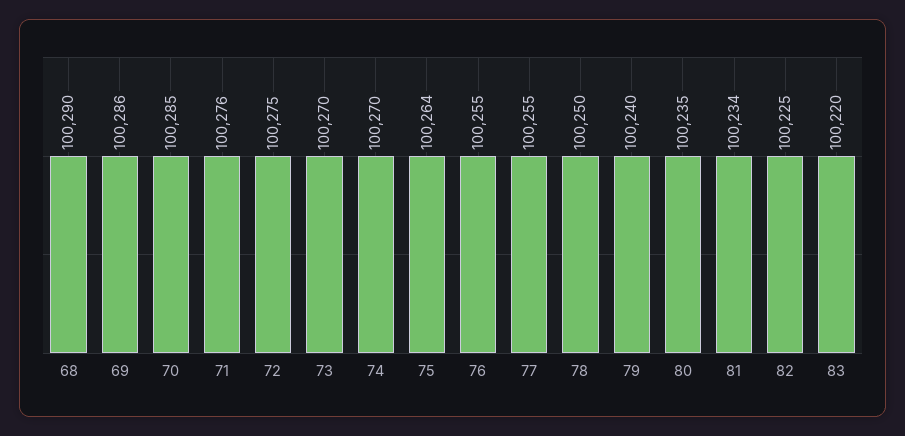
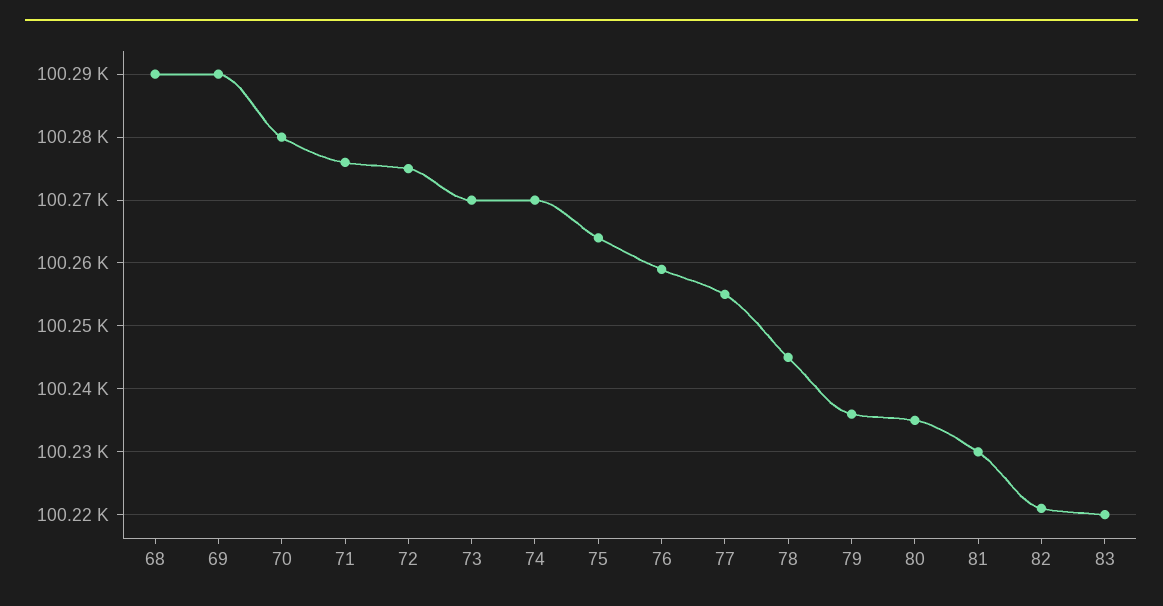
69: 100286 -> 100290
70: 100285 -> 100280
76: 100255 -> 100259
78: 100250 -> 100245
79: 100240 -> 100236
81: 100234 -> 100230
82: 100225 -> 100221

